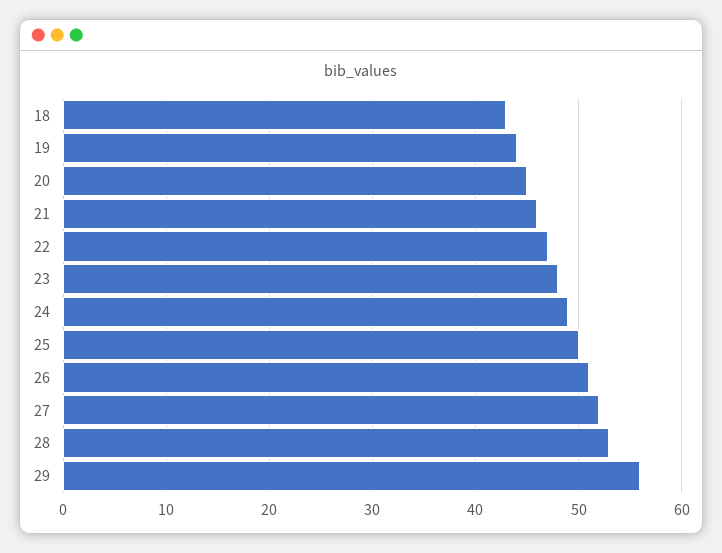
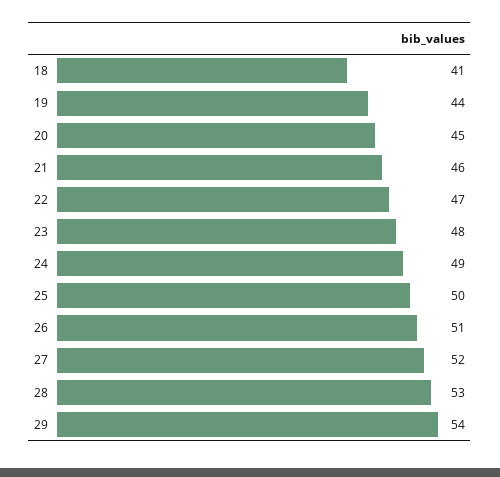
18: 43 -> 41
29: 56 -> 54

